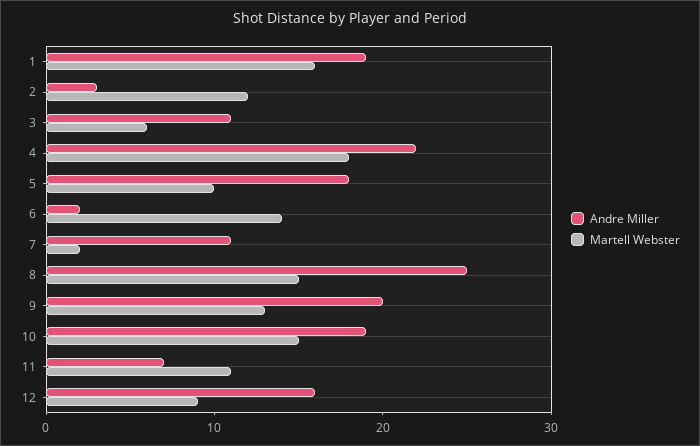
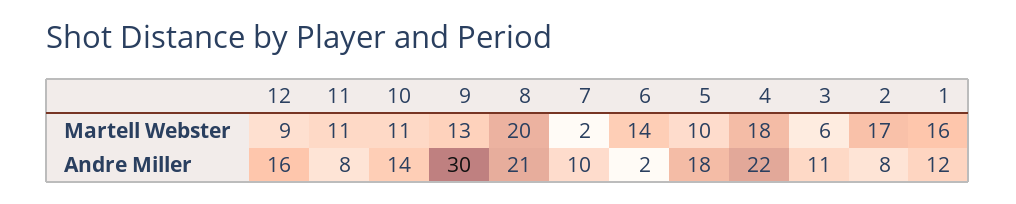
Andre Miller, 1: 19 -> 12
Andre Miller, 2: 3 -> 8
Martell Webster, 2: 12 -> 17
Andre Miller, 7: 11 -> 10
Andre Miller, 8: 25 -> 21
Martell Webster, 8: 15 -> 20
Andre Miller, 9: 20 -> 30
Andre Miller, 10: 19 -> 14
Martell Webster, 10: 15 -> 11
Andre Miller, 11: 7 -> 8

